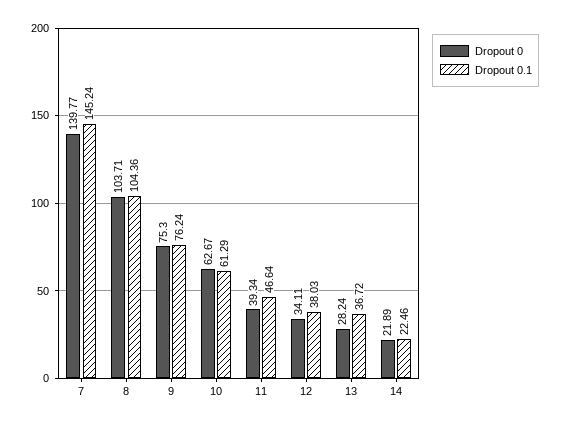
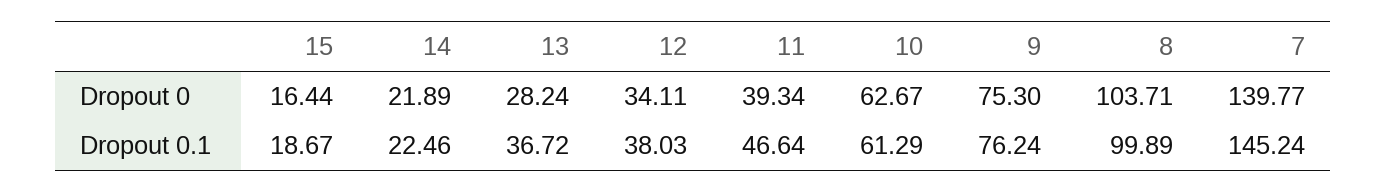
Dropout 0.1, 8: 104.36 -> 99.89
Dropout 0, 15: none -> 16.44
Dropout 0.1, 15: none -> 18.67

